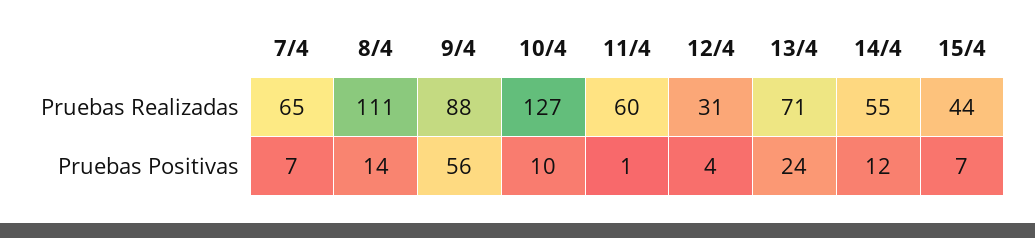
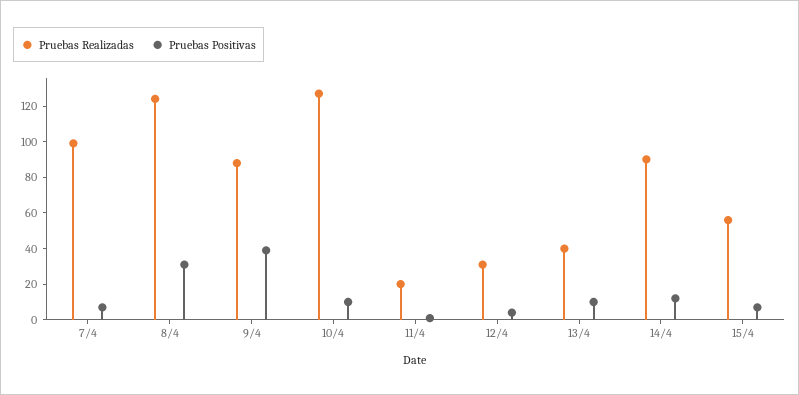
Pruebas Realizadas, 7/4: 65 -> 100
Pruebas Realizadas, 8/4: 111 -> 125
Pruebas Realizadas, 11/4: 60 -> 20
Pruebas Realizadas, 13/4: 71 -> 40
Pruebas Realizadas, 14/4: 55 -> 90
Pruebas Realizadas, 15/4: 44 -> 55
Pruebas Positivas, 8/4: 14 -> 30
Pruebas Positivas, 9/4: 56 -> 40
Pruebas Positivas, 13/4: 24 -> 10

